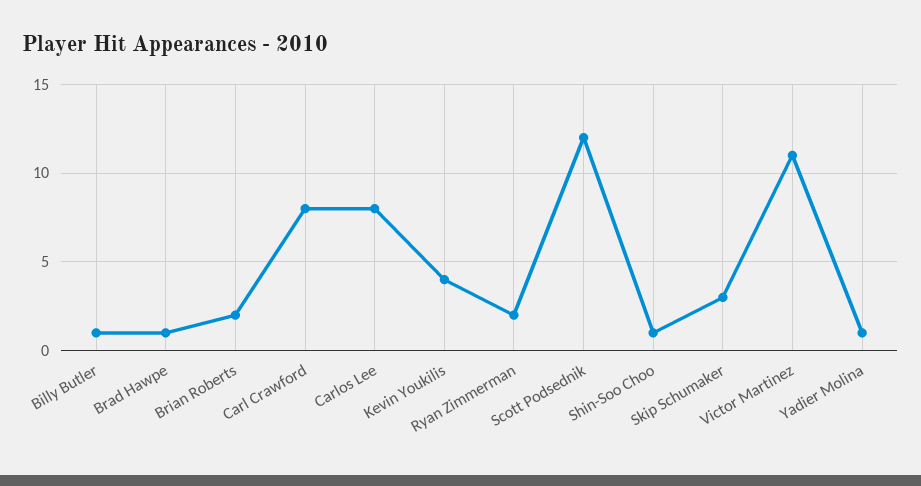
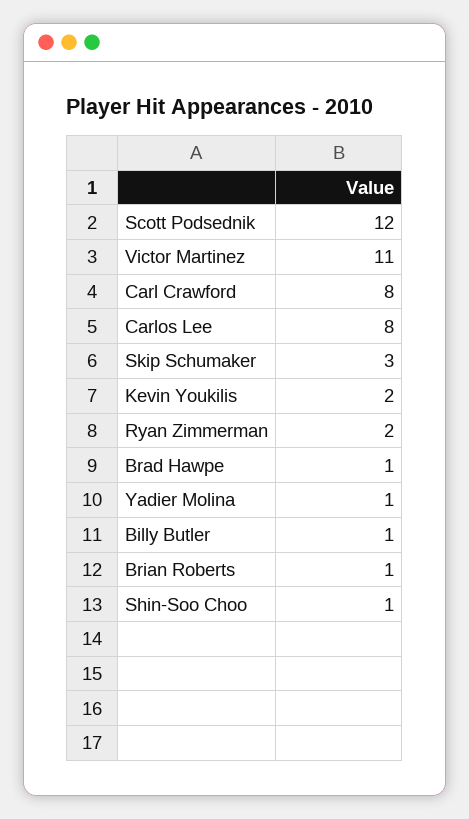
Brian Roberts: 2 -> 1
Kevin Youkilis: 4 -> 2

